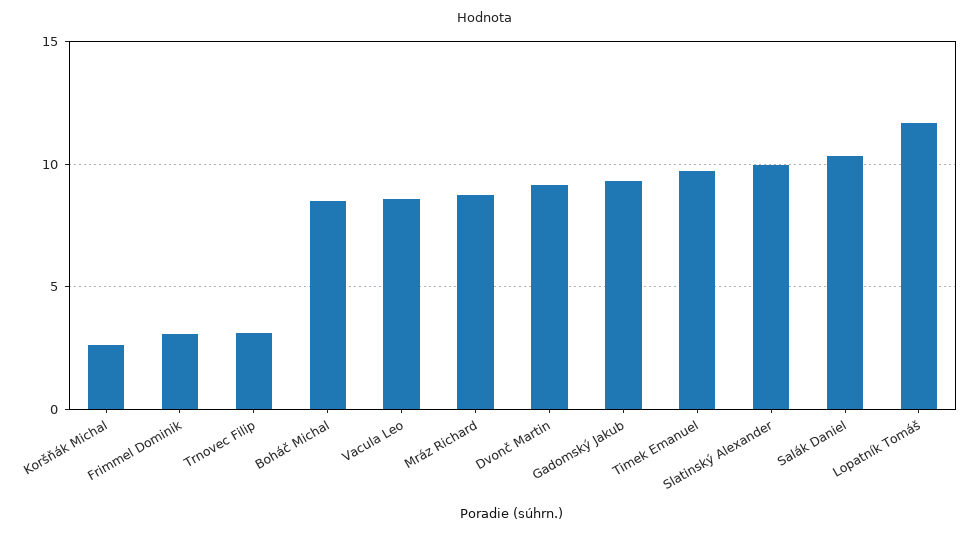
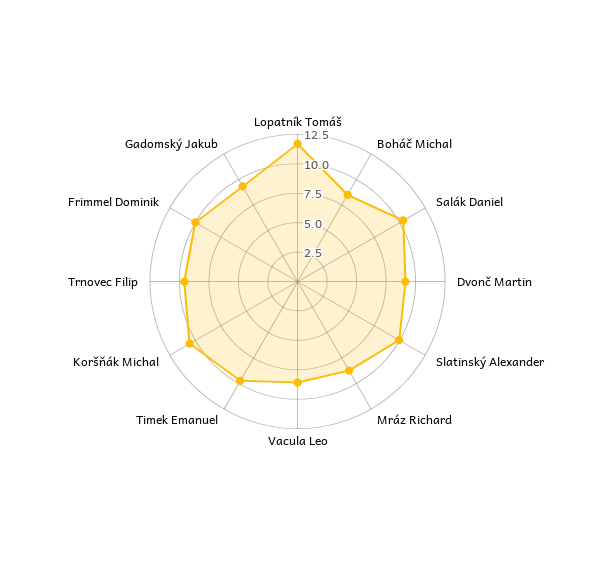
Koršňák Michal: 2.5 -> 10
Frimmel Dominik: 3 -> 10
Trnovec Filip: 3 -> 10

